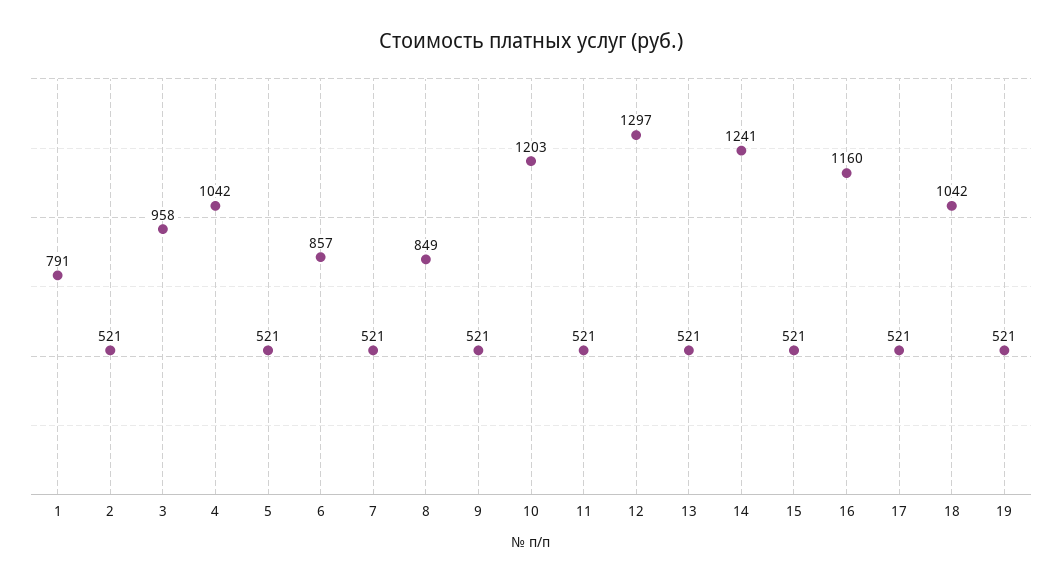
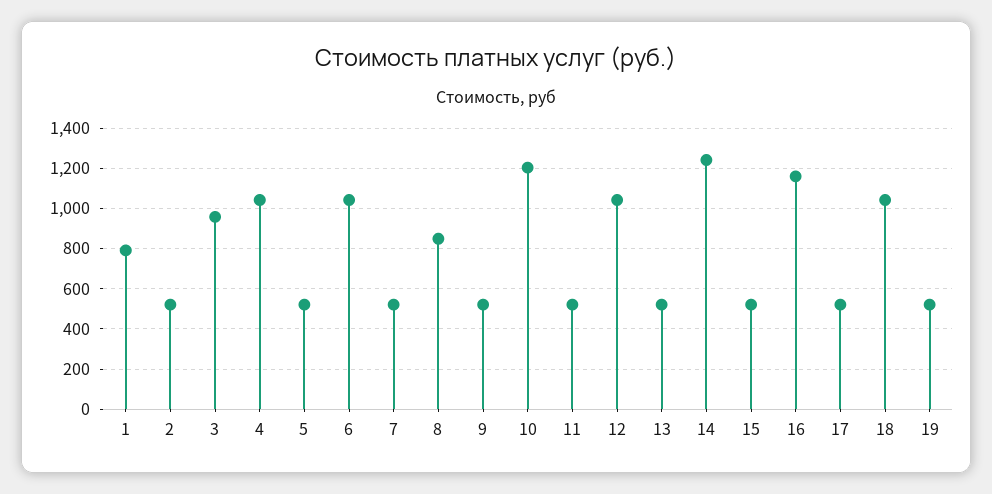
6: 857 -> 1050
12: 1297 -> 1050

